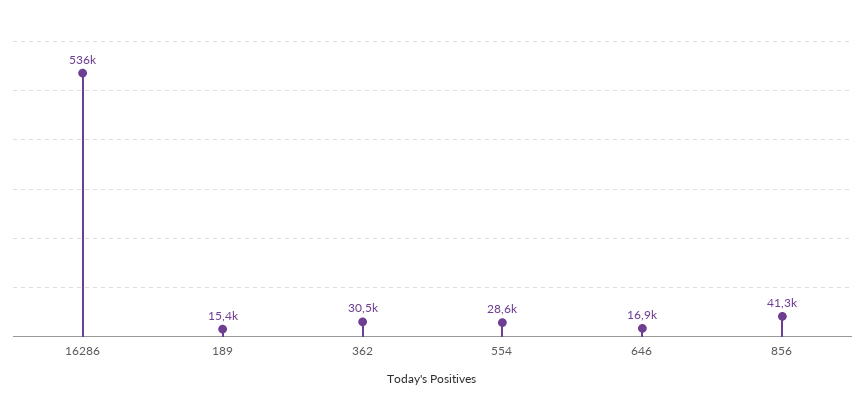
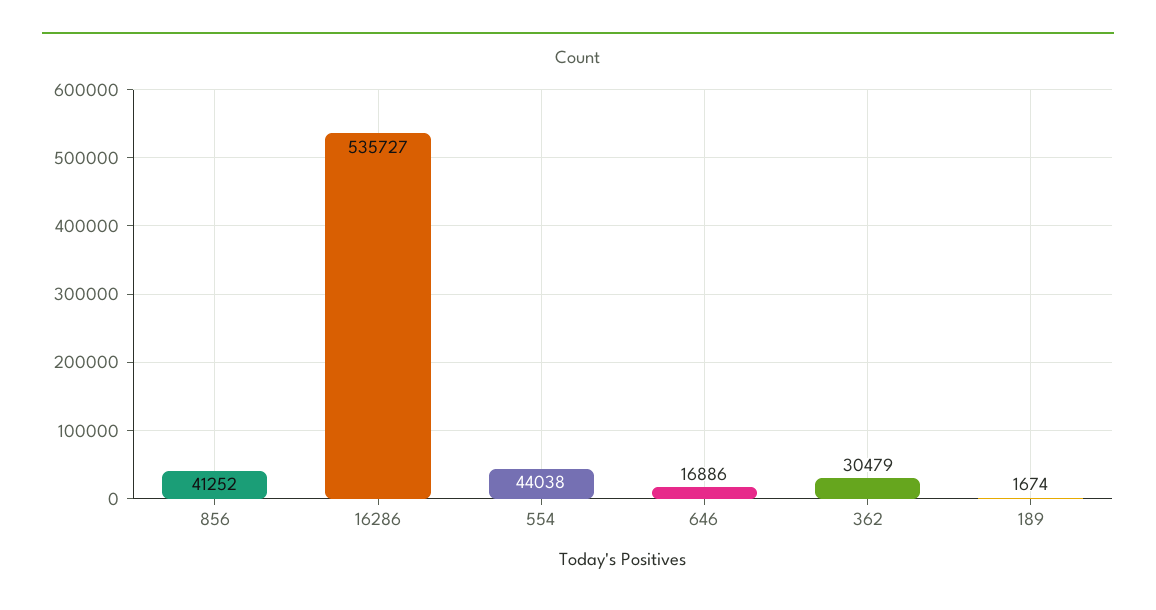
189: 15400 -> 1674
554: 28600 -> 44038

